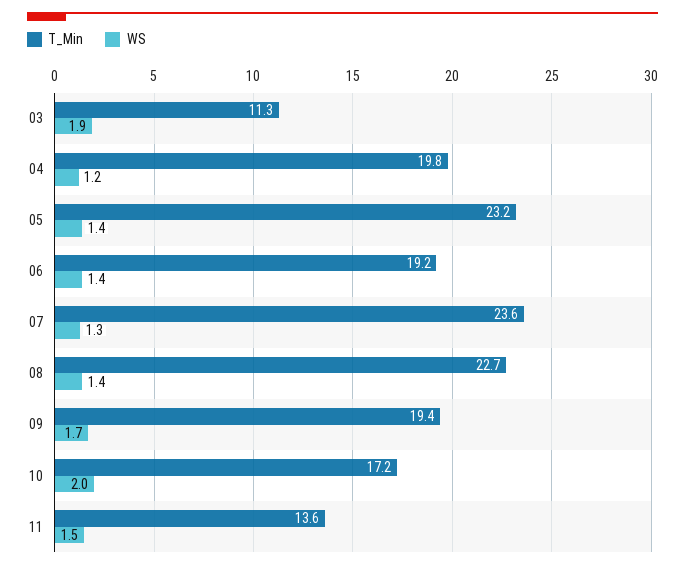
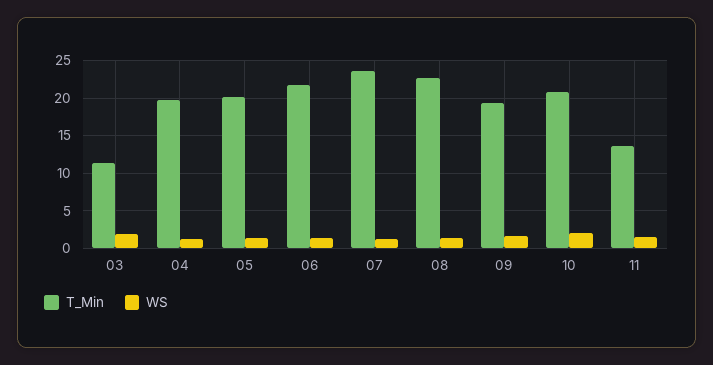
T_Min, 05: 23.2 -> 20
T_Min, 06: 19.2 -> 22
T_Min, 10: 17.2 -> 21

